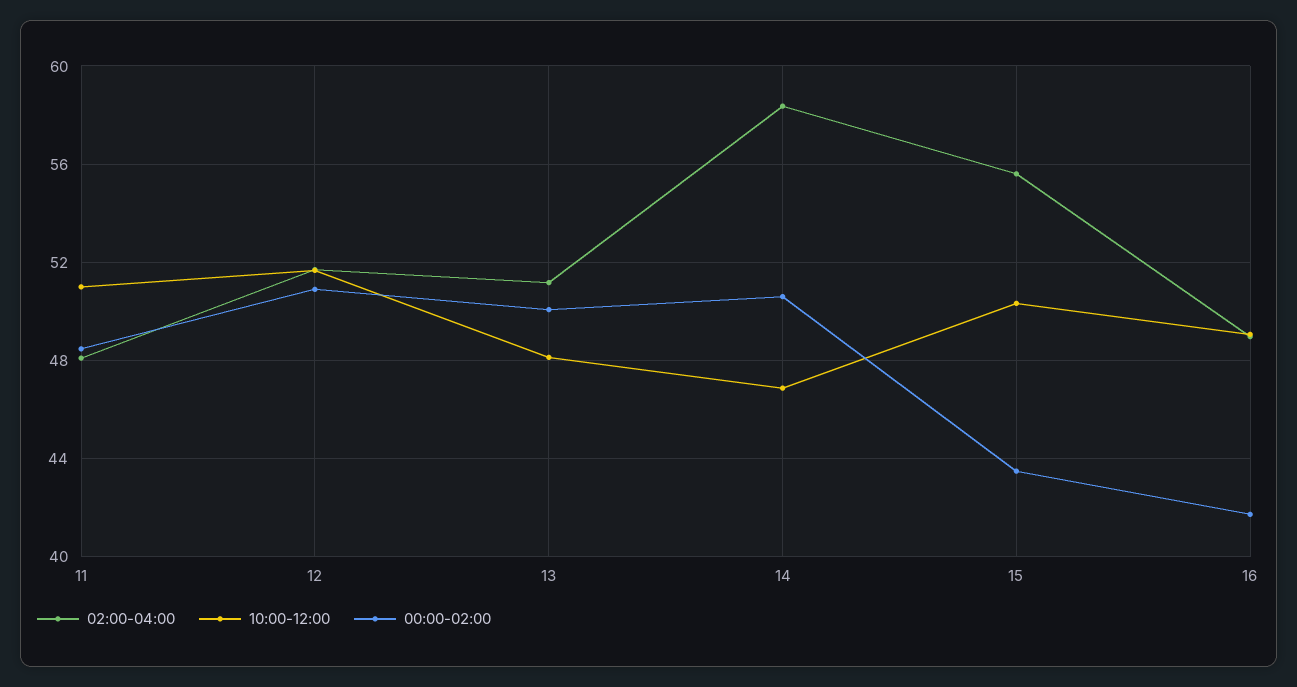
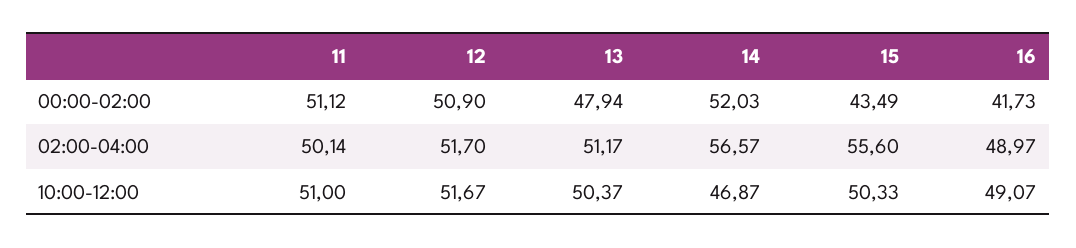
02:00-04:00, 11: 48 -> 50.14
00:00-02:00, 11: 48.5 -> 51.12
10:00-12:00, 13: 48 -> 50.37
00:00-02:00, 13: 50 -> 47.94
02:00-04:00, 14: 58.5 -> 56.57
00:00-02:00, 14: 50.5 -> 52.03

